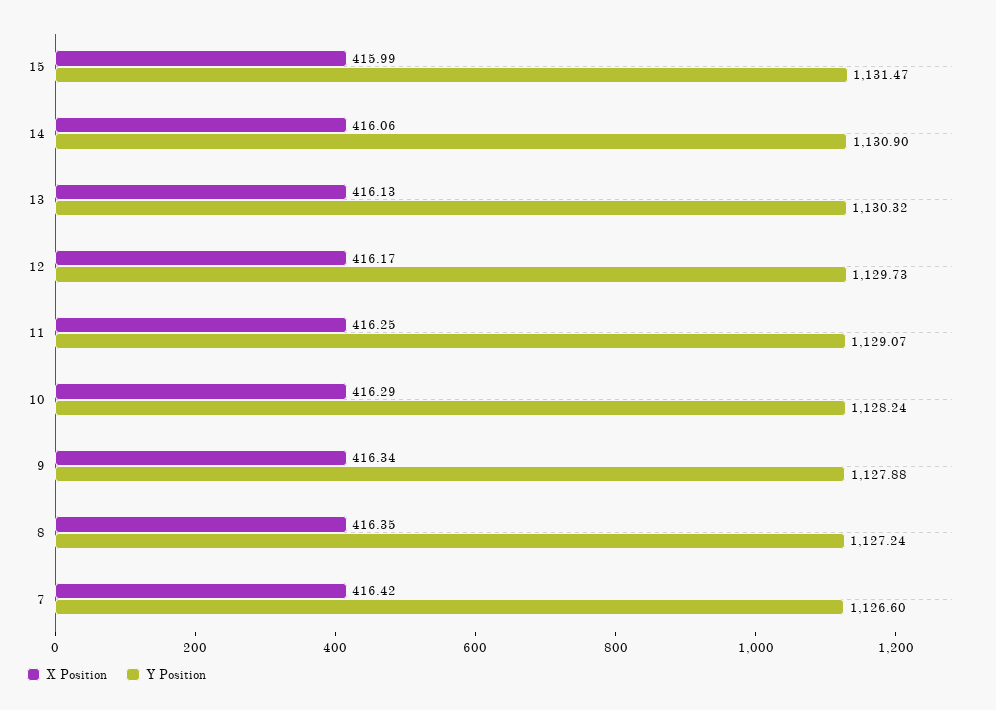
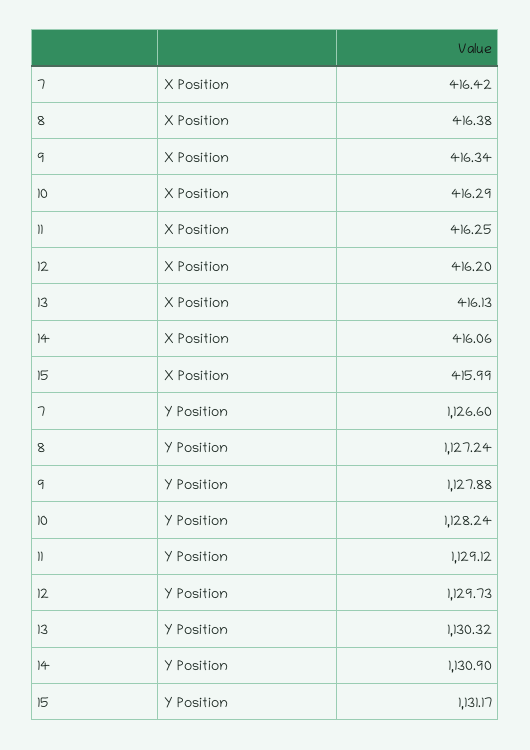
Y Position, 15: 1131.47 -> 1131.17
X Position, 12: 416.17 -> 416.2
Y Position, 11: 1129.07 -> 1129.12
X Position, 8: 416.35 -> 416.38

